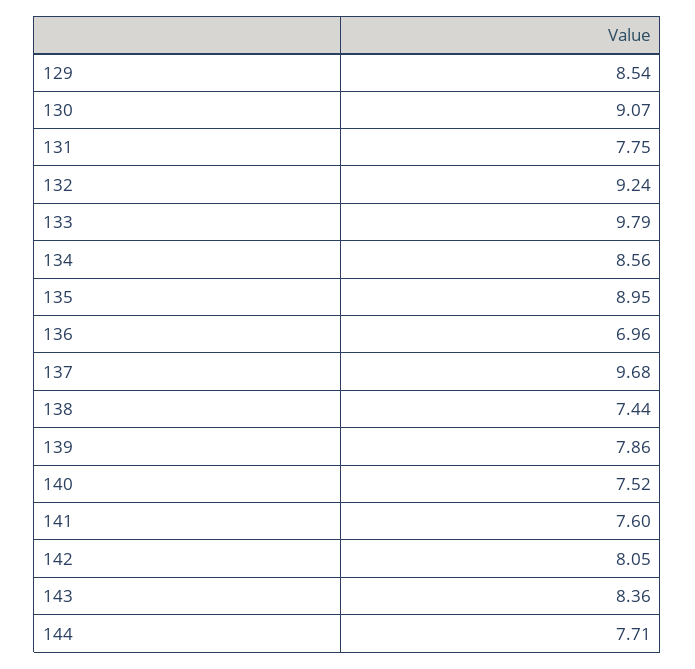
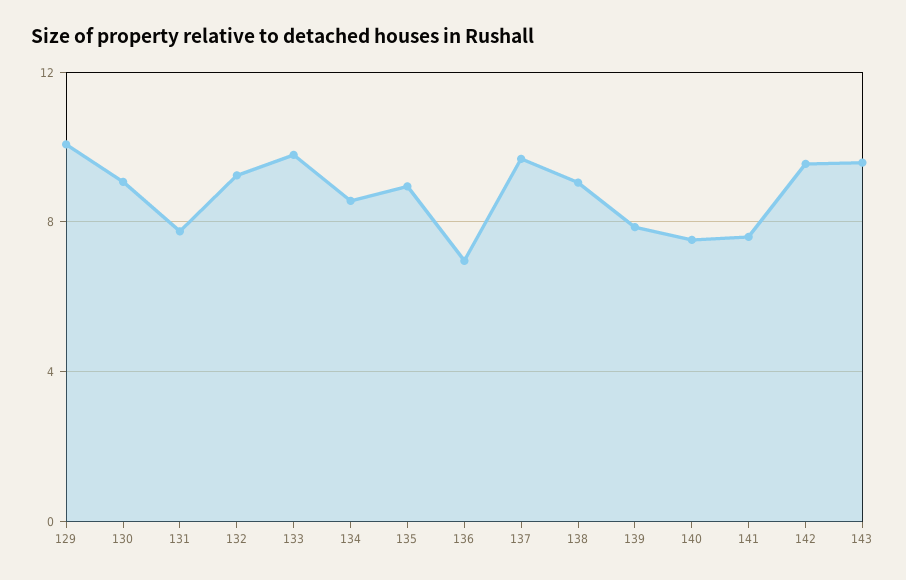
129: 8.54 -> 10
138: 7.44 -> 9
142: 8.05 -> 9.5
143: 8.36 -> 9.5
144: 7.71 -> none

